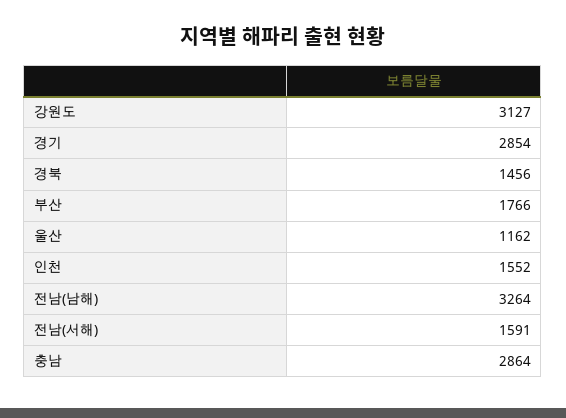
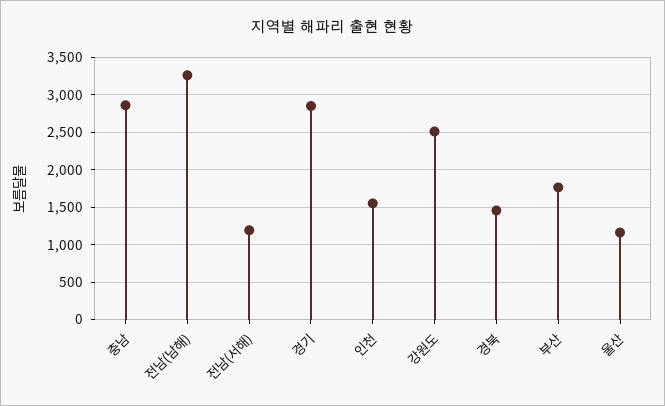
강원도: 3127 -> 2500
전남(서해): 1591 -> 1200

